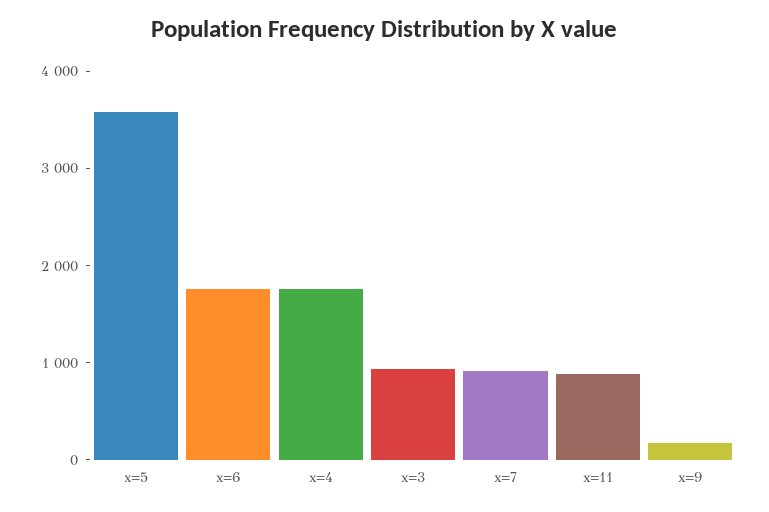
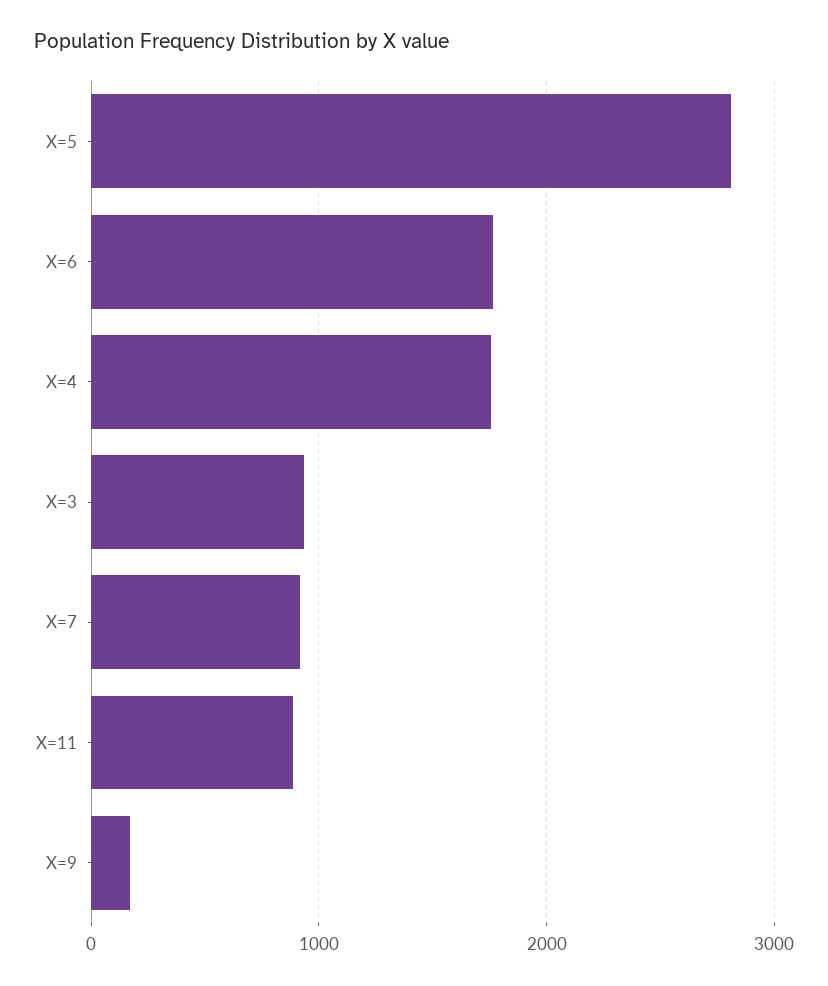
x=5: 3600 -> 2800

